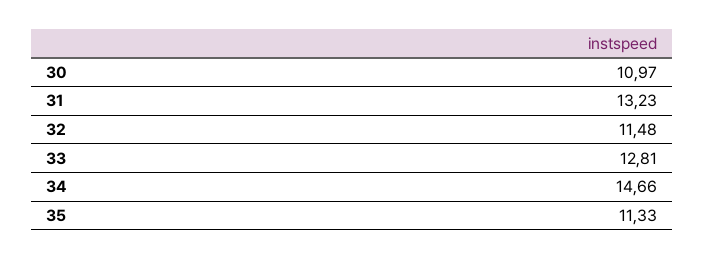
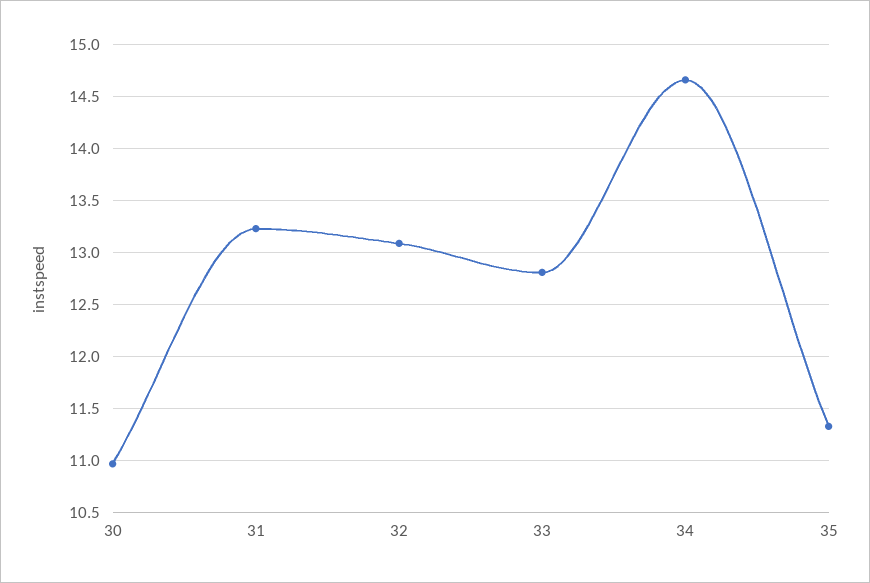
32: 11.48 -> 13.1

